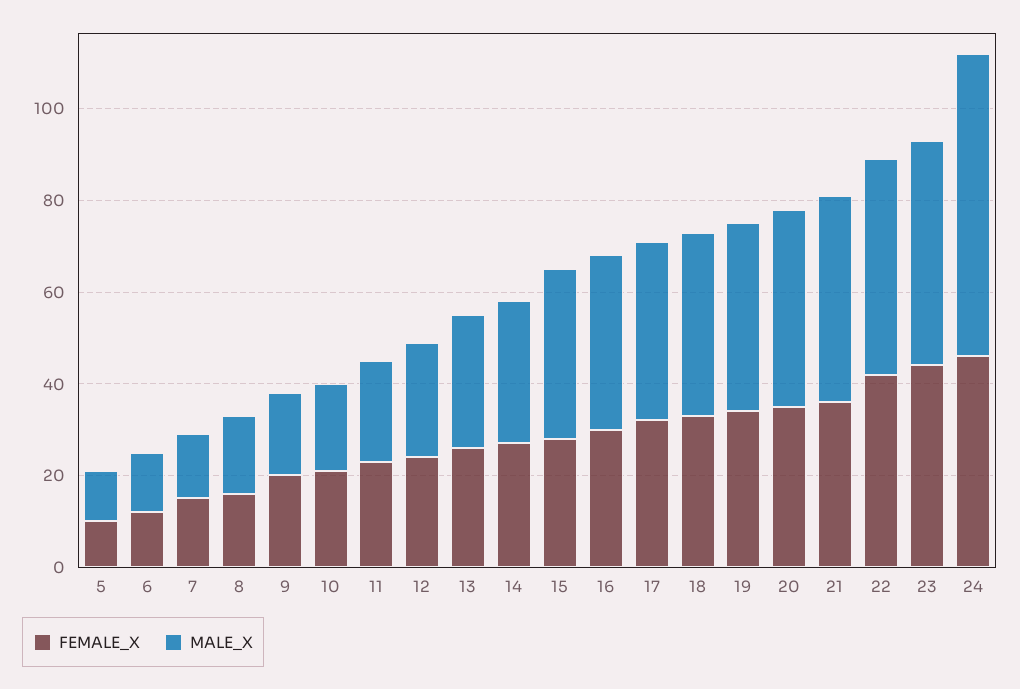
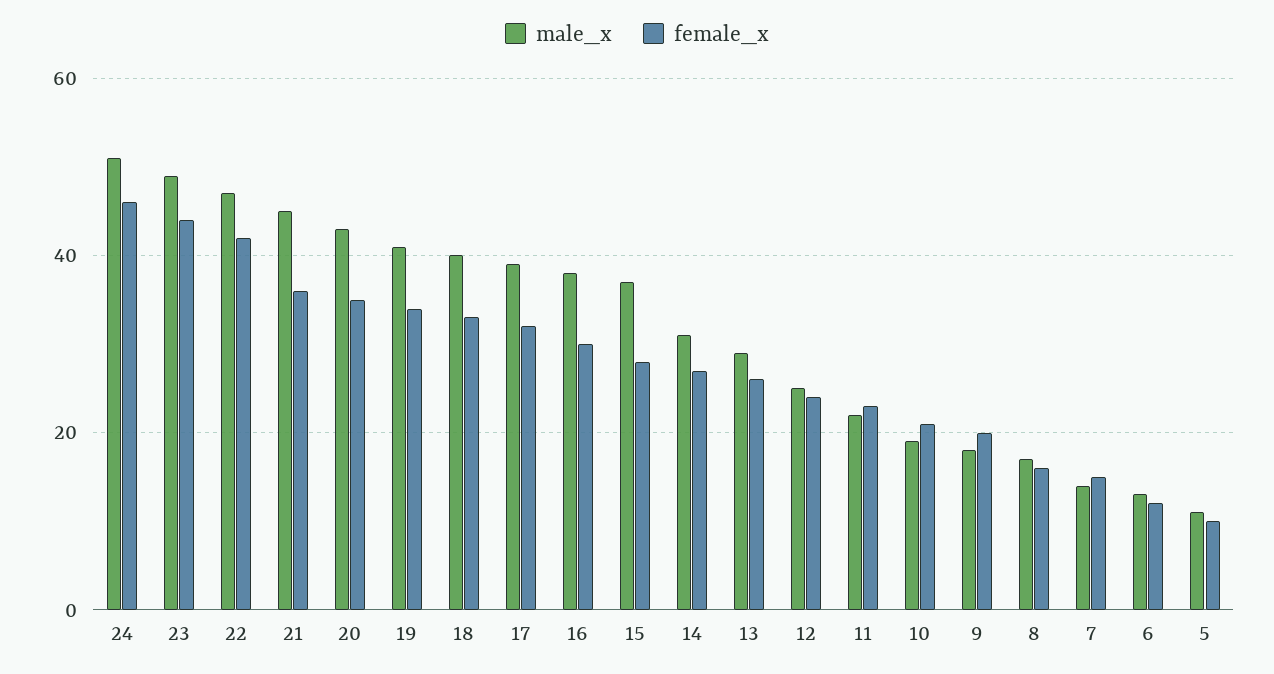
MALE_X, 24: 65 -> 50

